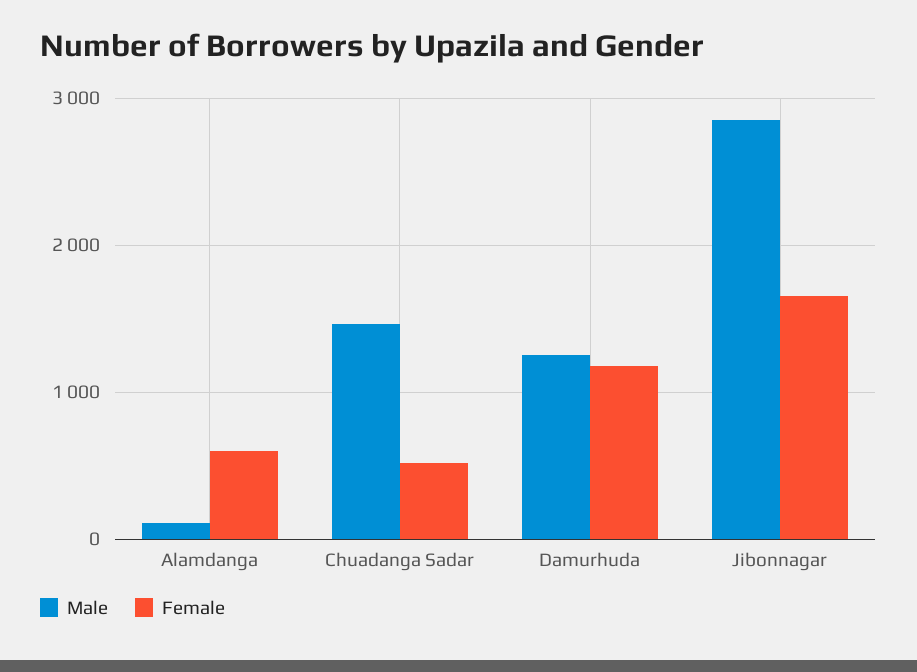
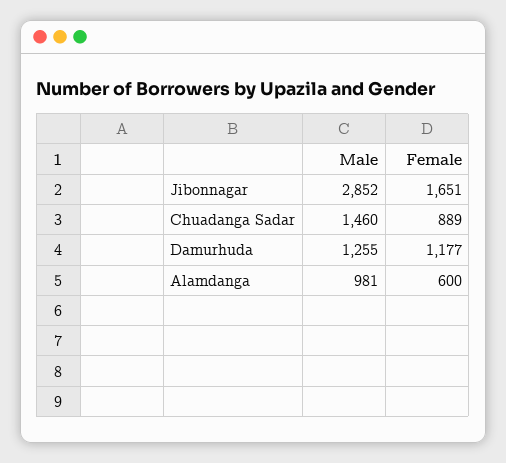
Male, Alamdanga: 100 -> 981
Female, Chuadanga Sadar: 500 -> 889

